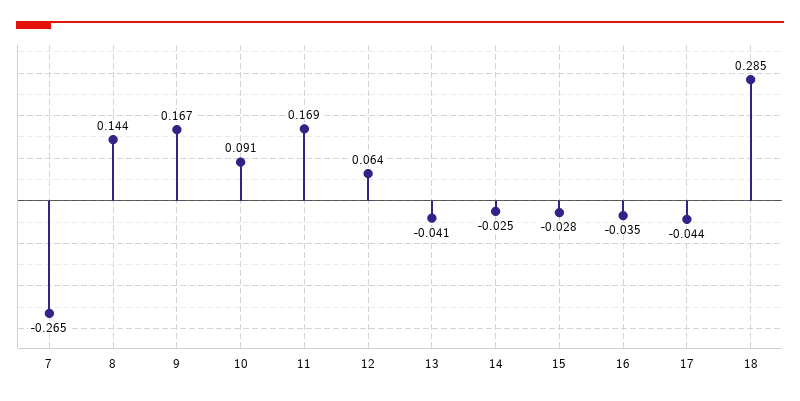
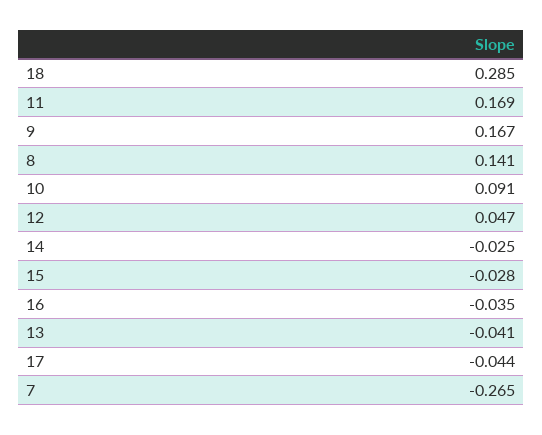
8: 0.144 -> 0.141
12: 0.064 -> 0.047

